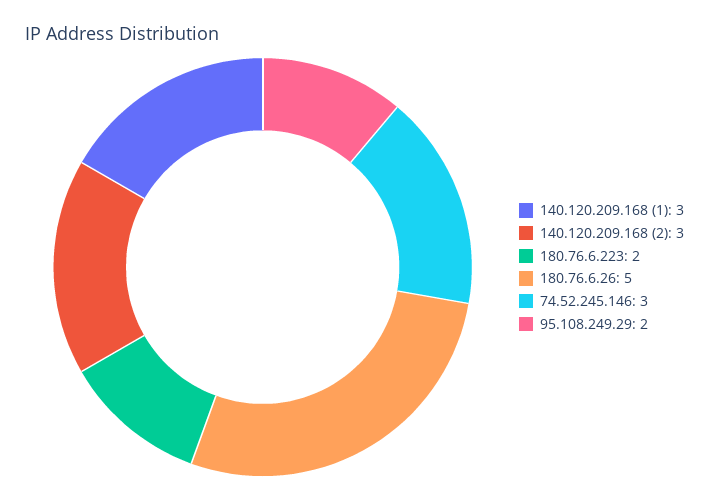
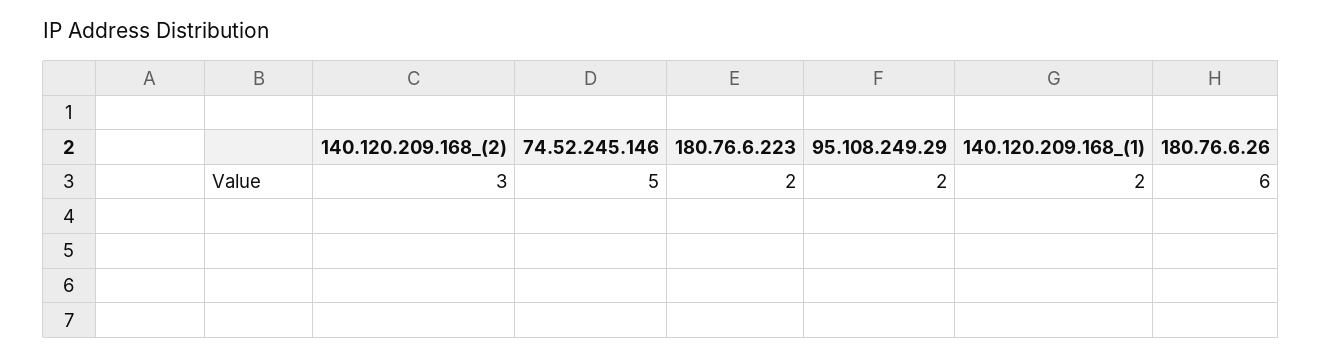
140.120.209.168 (1): 3 -> 2
180.76.6.26: 5 -> 6
74.52.245.146: 3 -> 5

